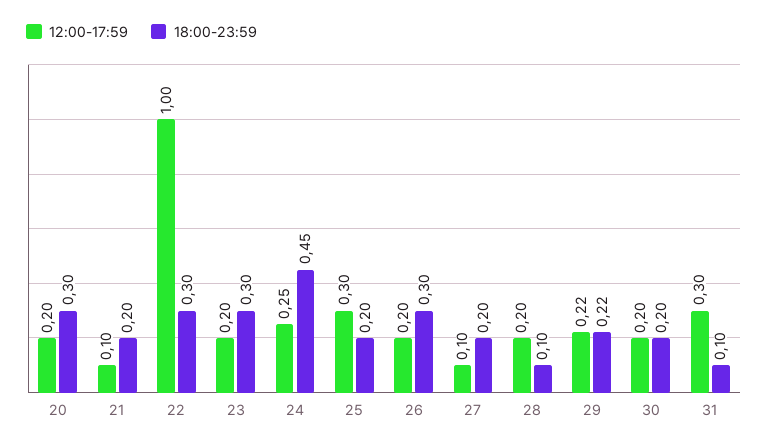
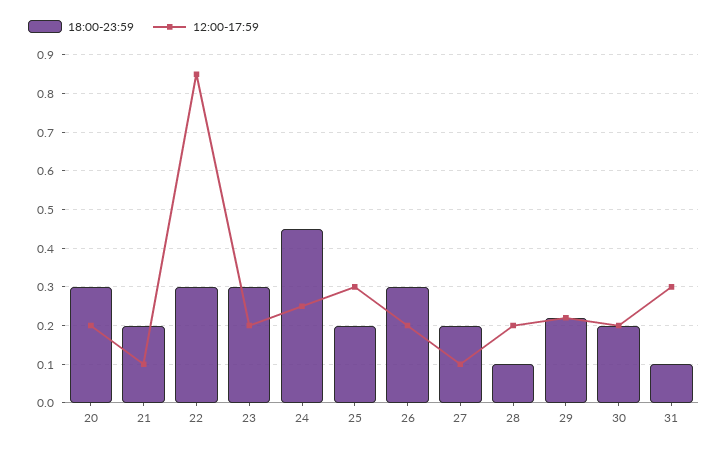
12:00-17:59, 22: 1 -> 0.85

